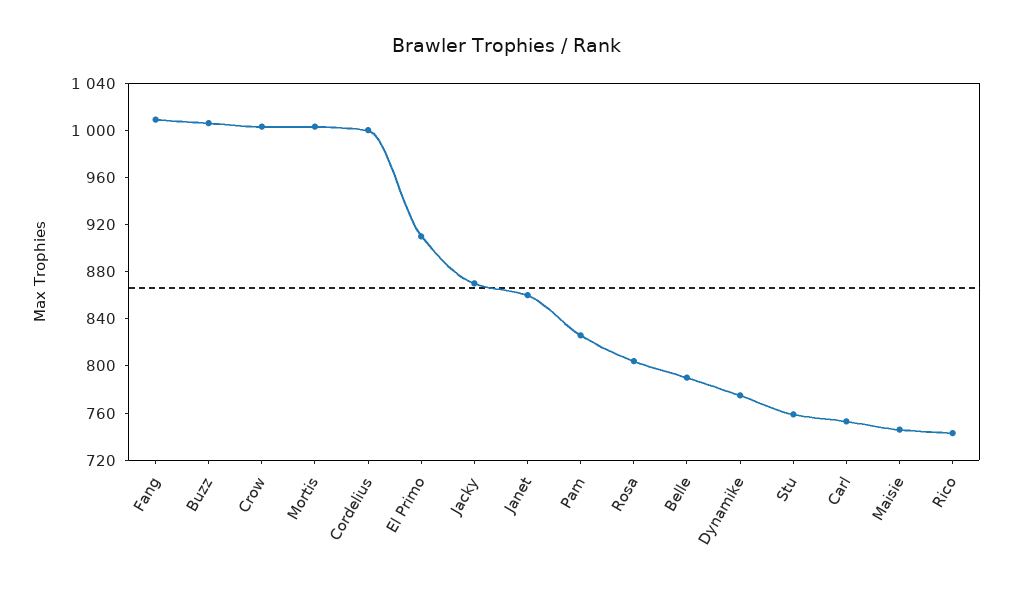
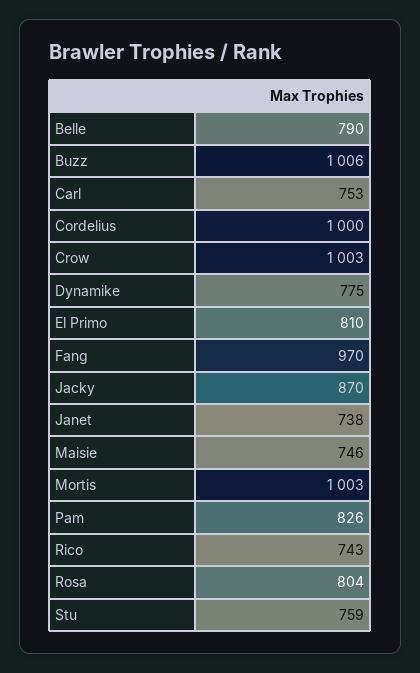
Fang: 1010 -> 970
El Primo: 910 -> 810
Janet: 860 -> 738

